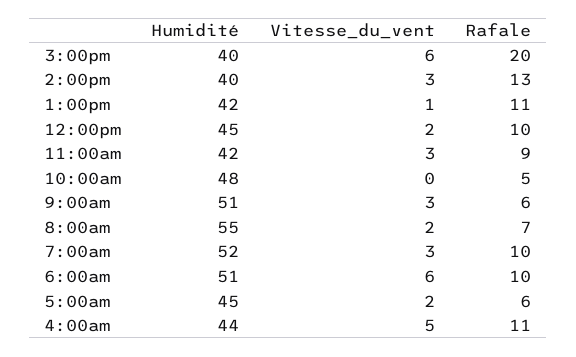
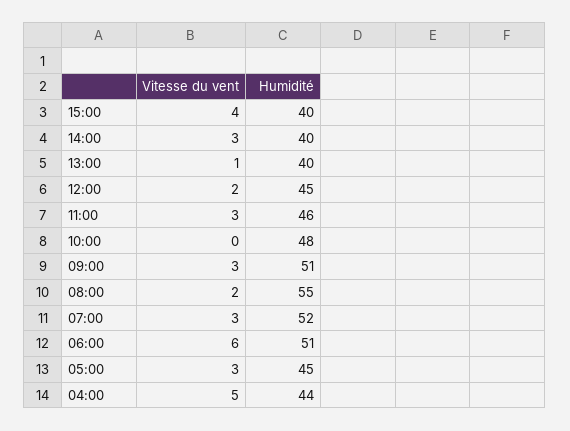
Vitesse_du_vent, 3:00pm: 6 -> 4
Rafale, 3:00pm: 20 -> none
Rafale, 2:00pm: 13 -> none
Humidité, 1:00pm: 42 -> 40
Rafale, 1:00pm: 11 -> none
Rafale, 12:00pm: 10 -> none
Humidité, 11:00am: 42 -> 46
Rafale, 11:00am: 9 -> none
Rafale, 10:00am: 5 -> none
Rafale, 9:00am: 6 -> none
Rafale, 8:00am: 7 -> none
Rafale, 7:00am: 10 -> none
Rafale, 6:00am: 10 -> none
Vitesse_du_vent, 5:00am: 2 -> 3
Rafale, 5:00am: 6 -> none
Rafale, 4:00am: 11 -> none

